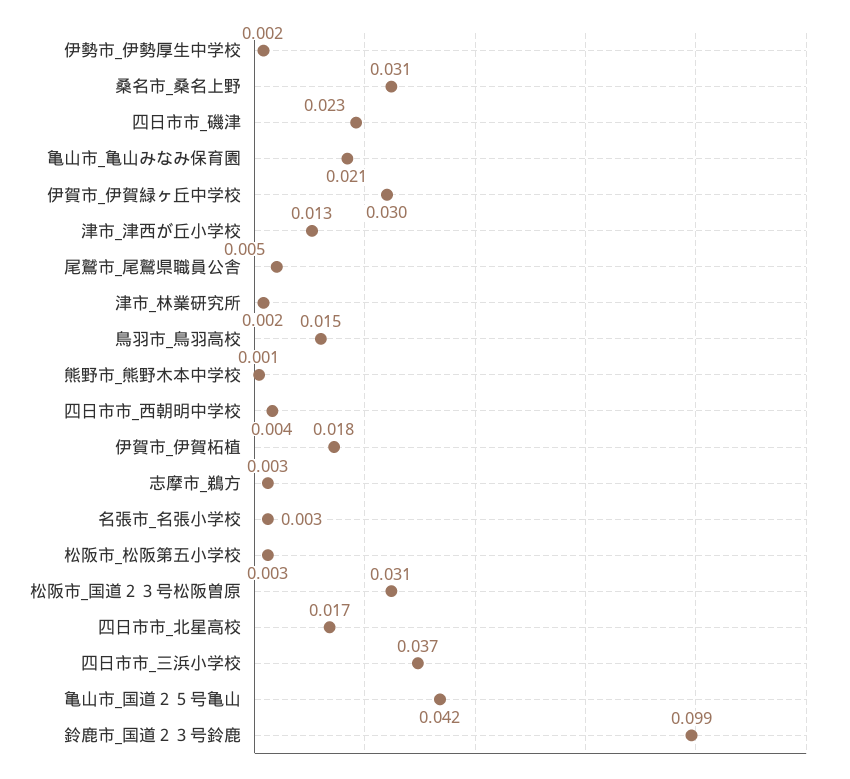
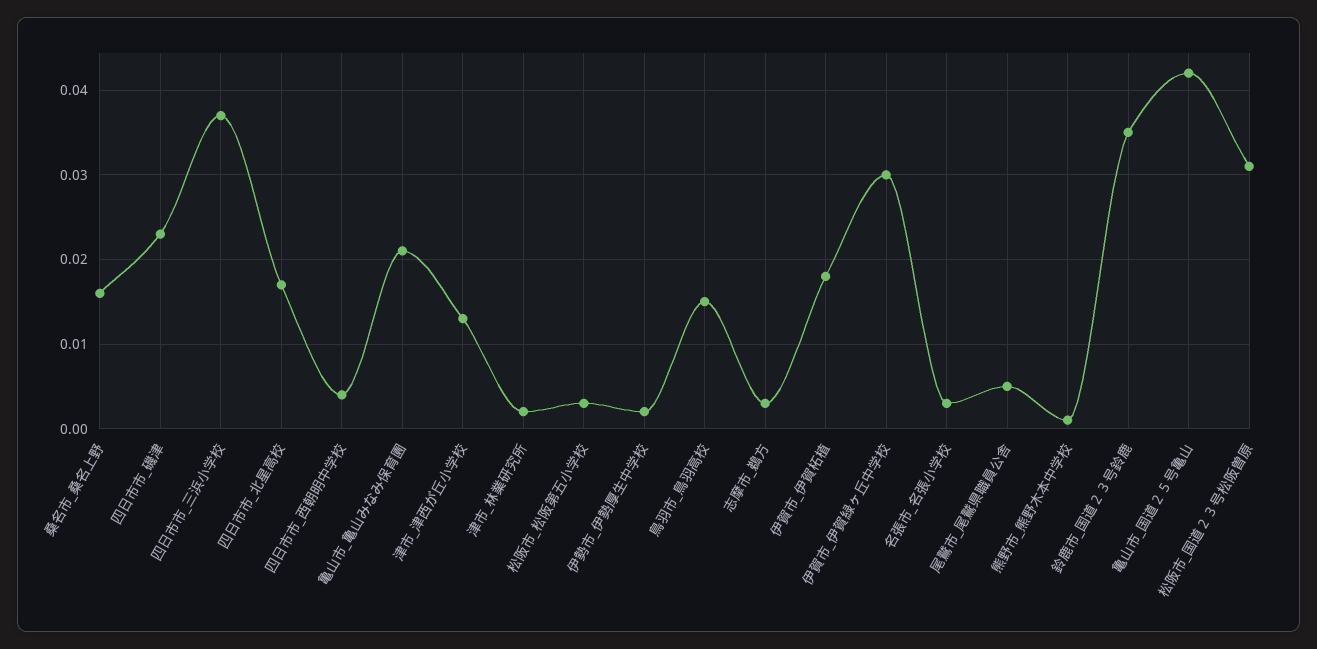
桑名市_桑名上野: 0.031 -> 0.016
鈴鹿市_国道２３号鈴鹿: 0.099 -> 0.035

